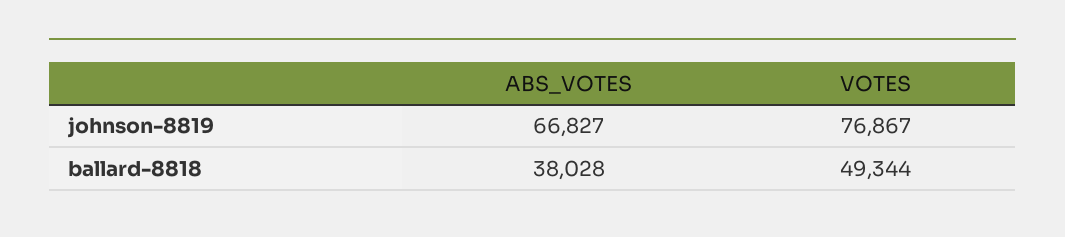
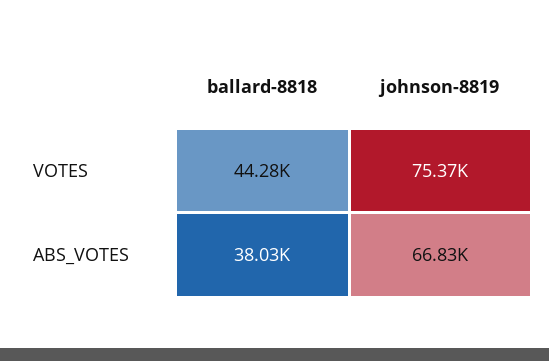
VOTES, johnson-8819: 76867 -> 75370
VOTES, ballard-8818: 49344 -> 44280

